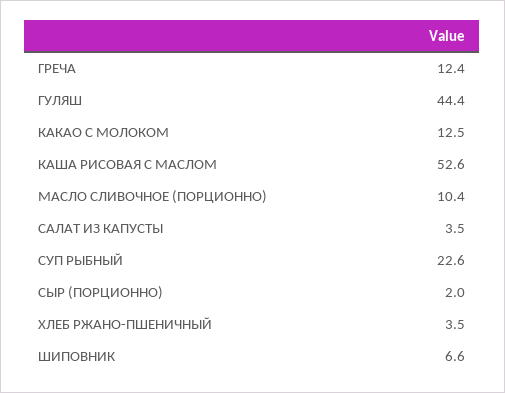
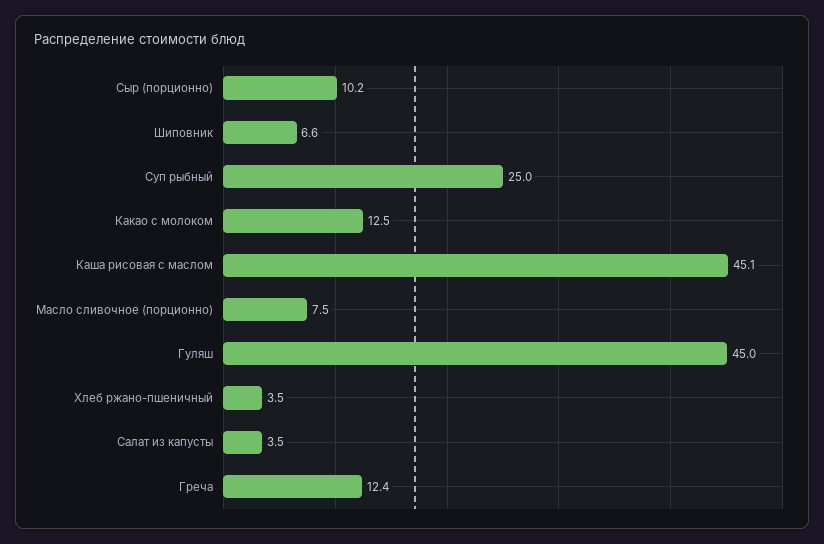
ГУЛЯШ: 44.4 -> 45
КАША РИСОВАЯ С МАСЛОМ: 52.6 -> 45.1
МАСЛО СЛИВОЧНОЕ (ПОРЦИОННО): 10.4 -> 7.5
СУП РЫБНЫЙ: 22.6 -> 25
СЫР (ПОРЦИОННО): 2 -> 10.2

